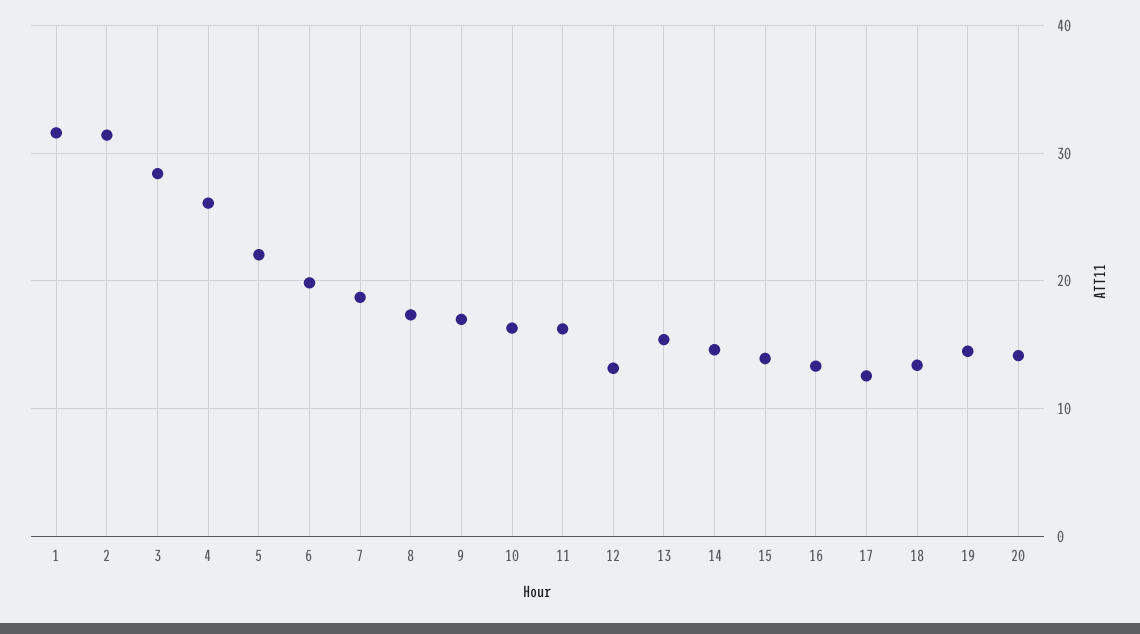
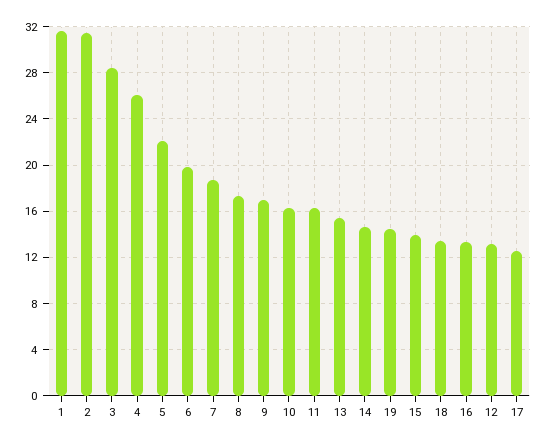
20: 14 -> none

